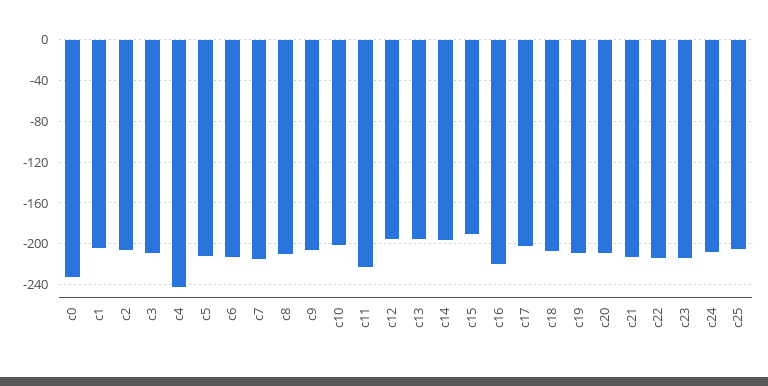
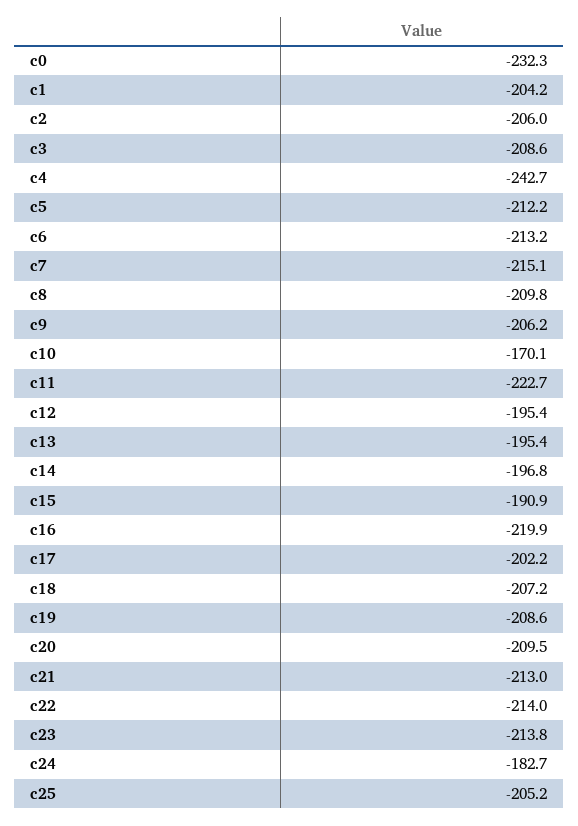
c10: -200 -> -170.1
c24: -210 -> -182.7

